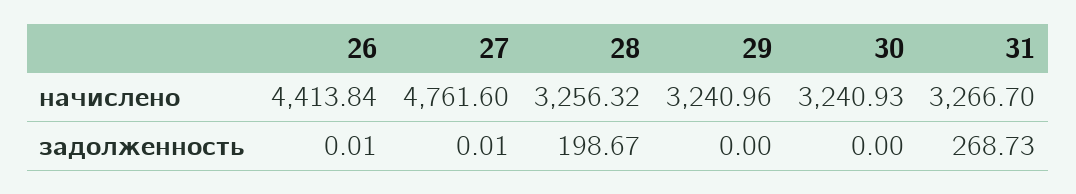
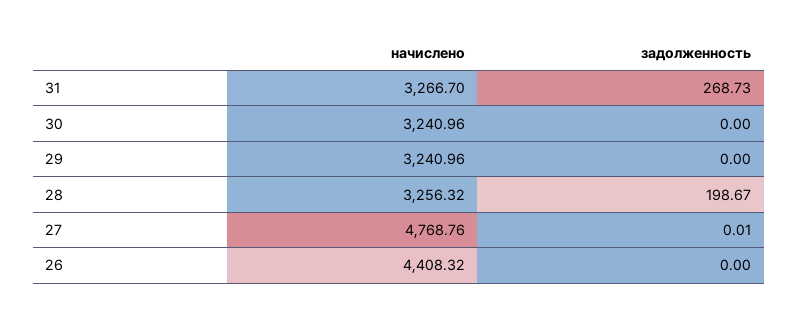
26, начислено: 4413.84 -> 4408.32
27, начислено: 4761.6 -> 4768.76
30, начислено: 3240.93 -> 3240.96
26, задолженность: 0.01 -> 0

